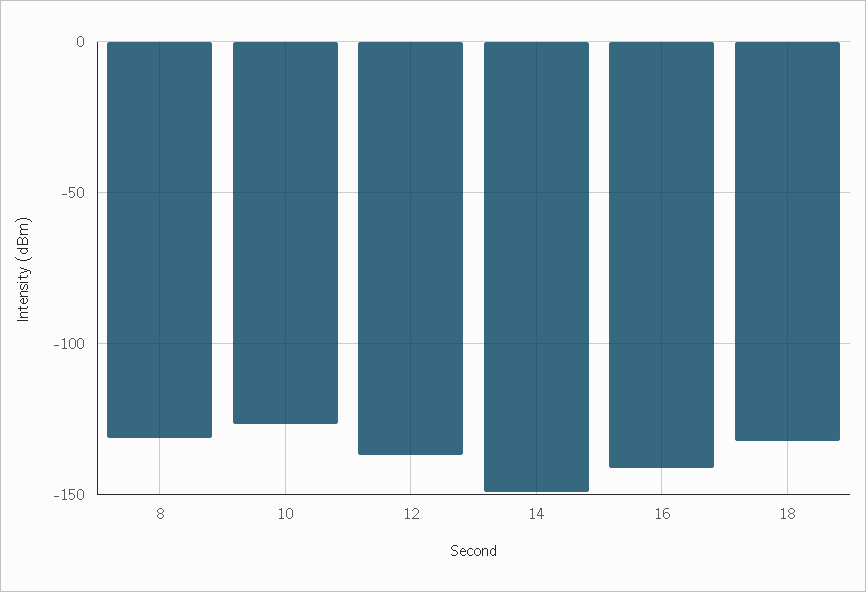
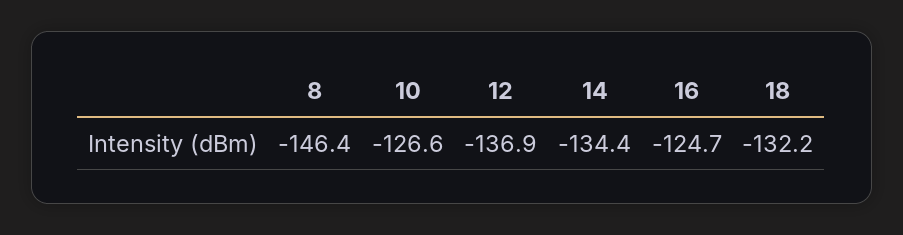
8: -130 -> -146.4
14: -150 -> -134.4
16: -140 -> -124.7

